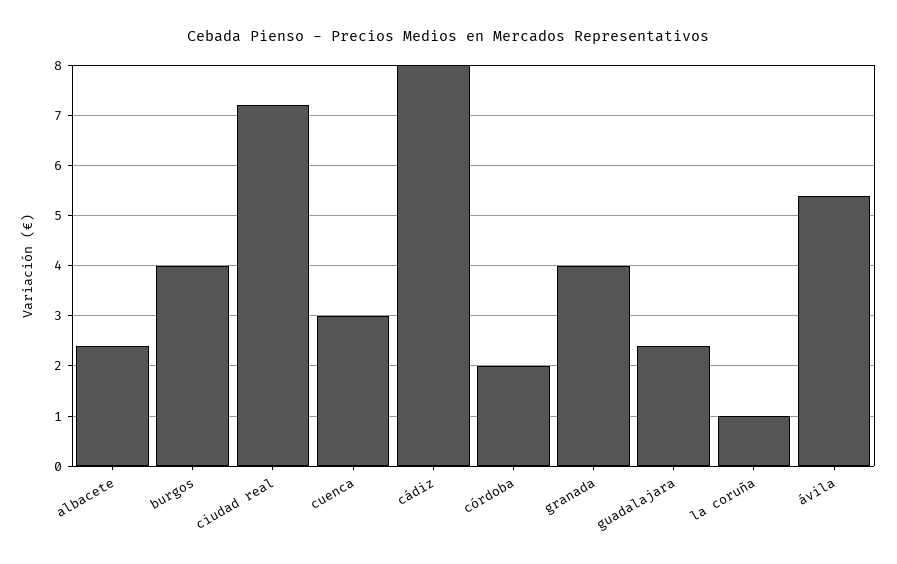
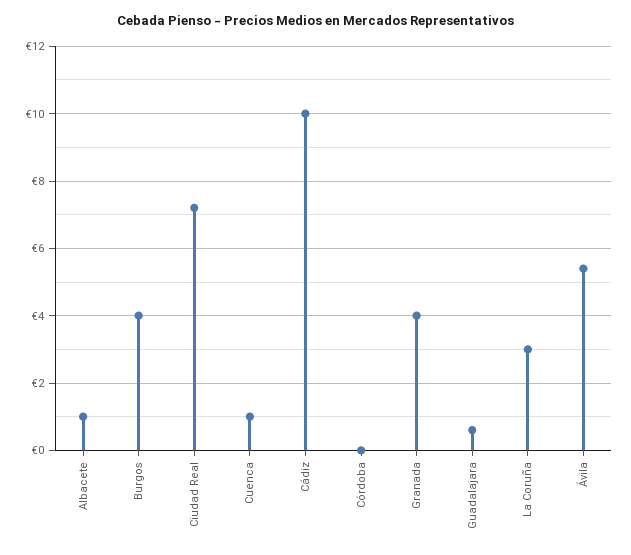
albacete: 2.5 -> 1
cuenca: 3 -> 1
cádiz: 8 -> 10
córdoba: 2 -> 0
guadalajara: 2.5 -> 0.5
la coruña: 1 -> 3

